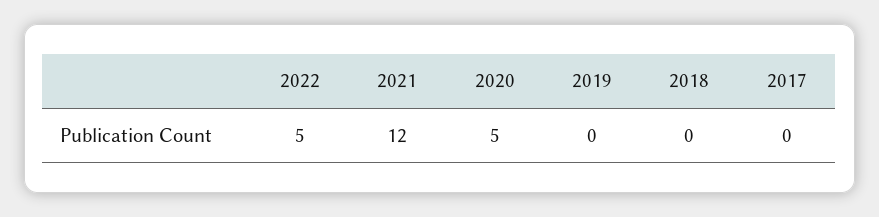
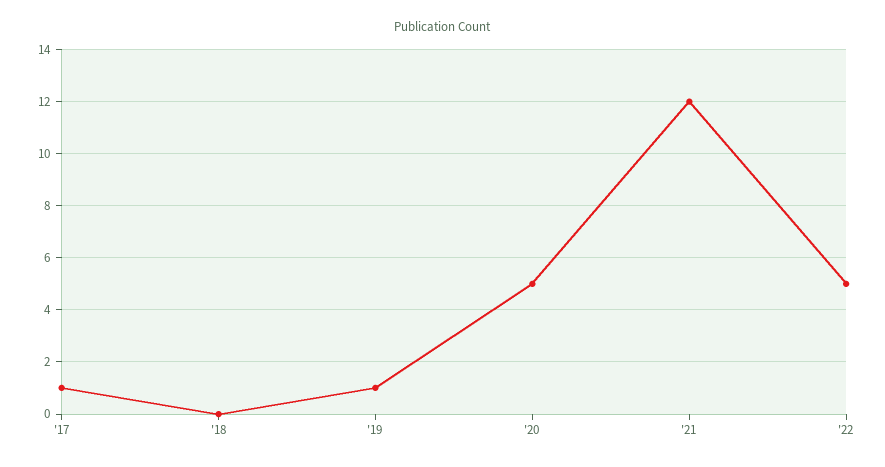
2019: 0 -> 1
2017: 0 -> 1

